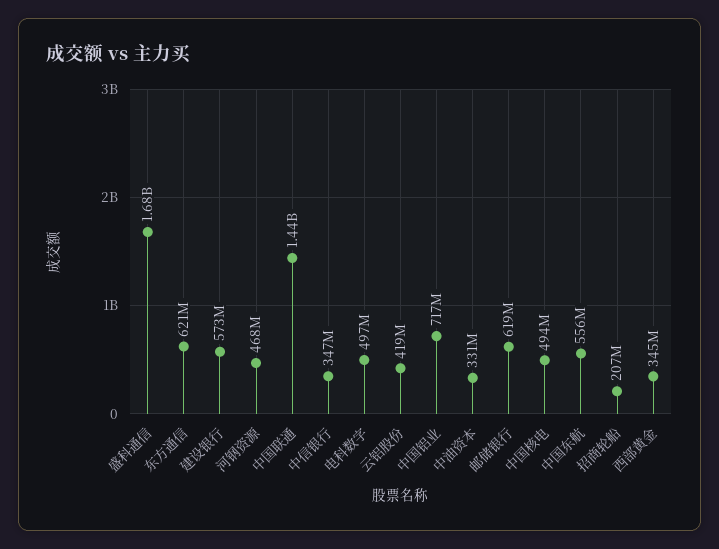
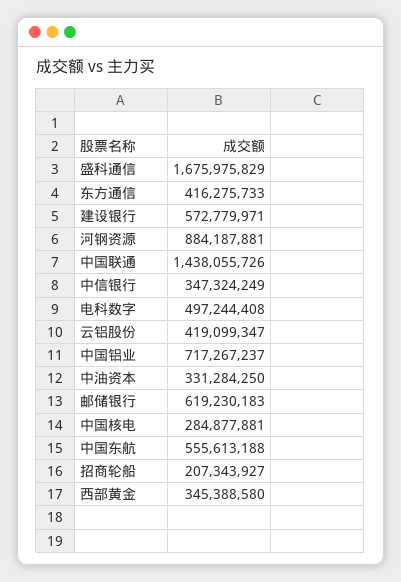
东方通信: 621000000 -> 416275733
河钢资源: 468000000 -> 884187881
中国核电: 494000000 -> 284877881

